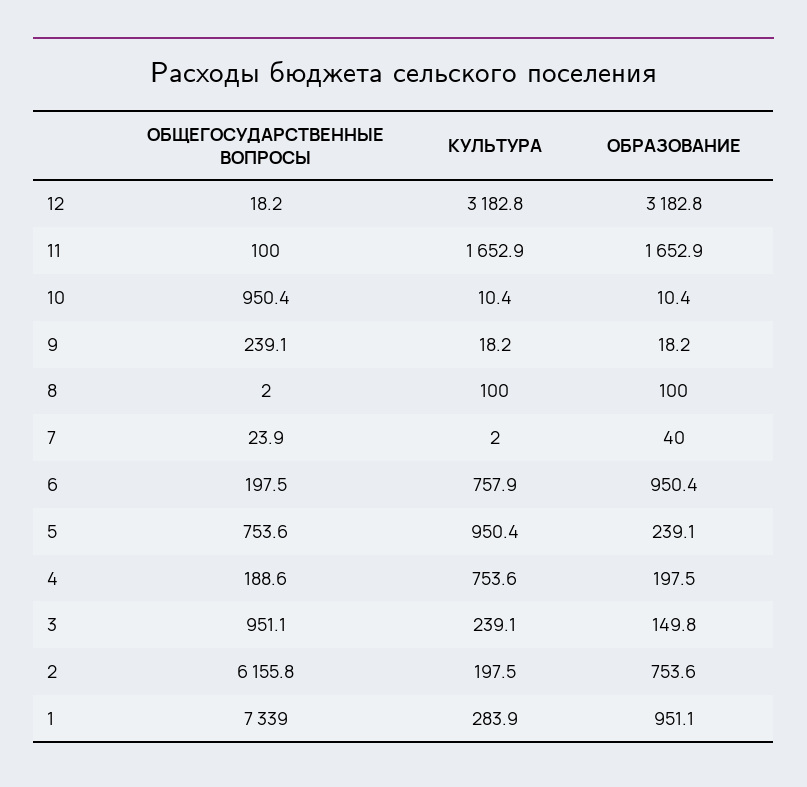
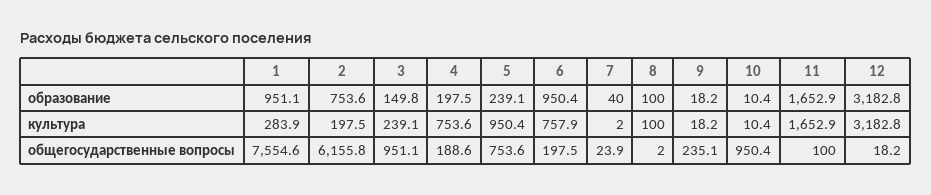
ОБЩЕГОСУДАРСТВЕННЫЕ ВОПРОСЫ, 9: 239.1 -> 235.1
ОБЩЕГОСУДАРСТВЕННЫЕ ВОПРОСЫ, 1: 7339 -> 7554.6

